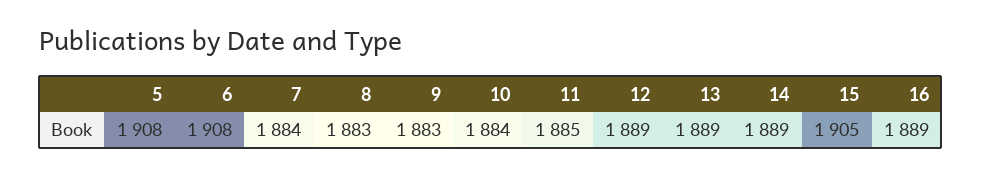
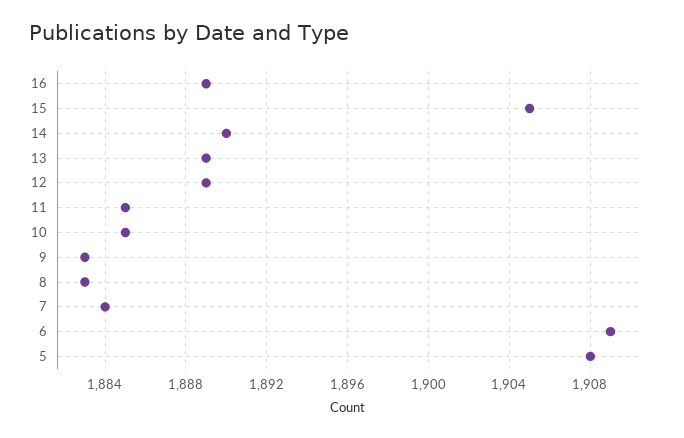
6: 1908 -> 1909
10: 1884 -> 1885
14: 1889 -> 1890

